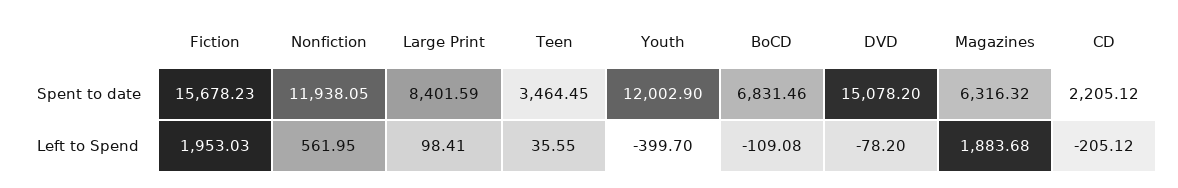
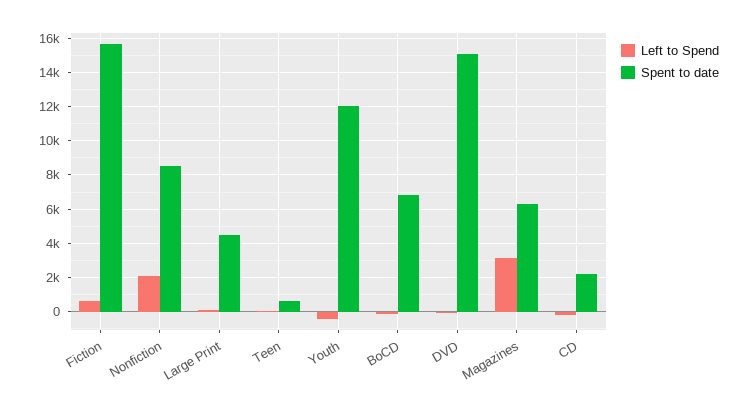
Spent to date, Nonfiction: 11938.05 -> 8500
Spent to date, Large Print: 8401.59 -> 4500
Spent to date, Teen: 3464.45 -> 500
Left to Spend, Fiction: 1953.03 -> 500
Left to Spend, Nonfiction: 561.95 -> 2000
Left to Spend, Magazines: 1883.68 -> 3000

